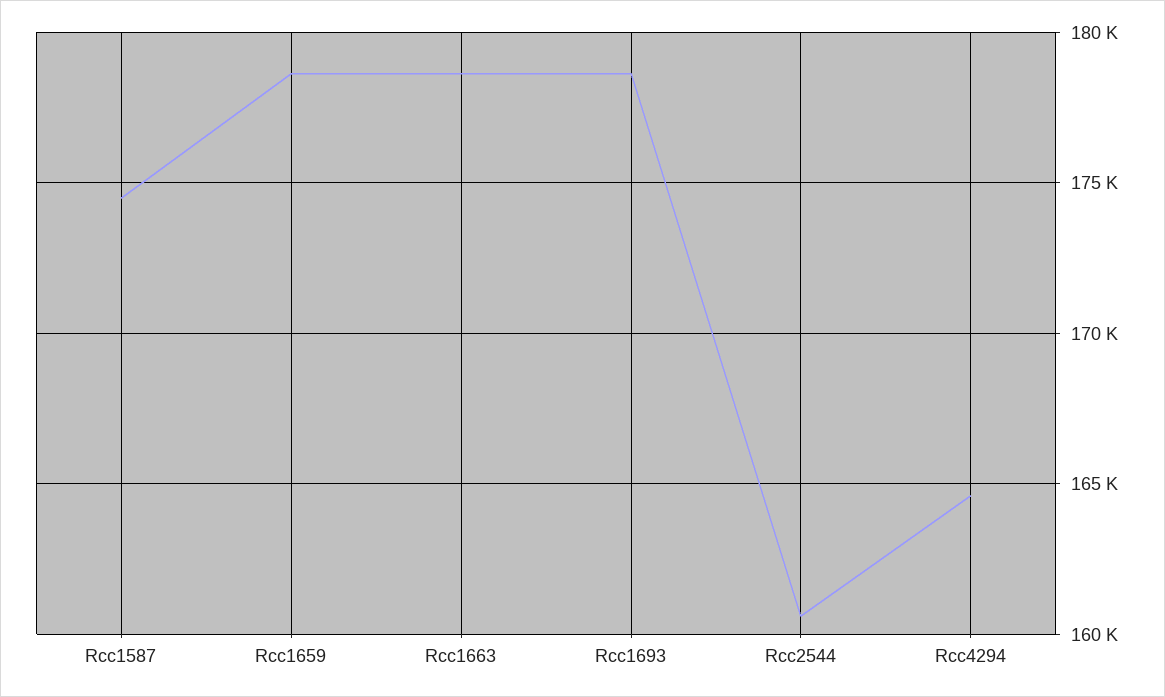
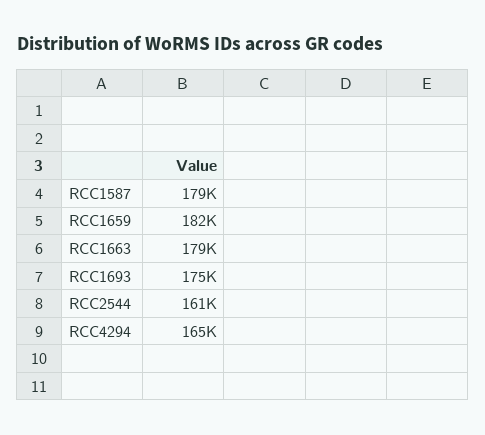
Rcc1587: 174500 -> 179000
Rcc1659: 178500 -> 182000
Rcc1693: 178500 -> 175000

